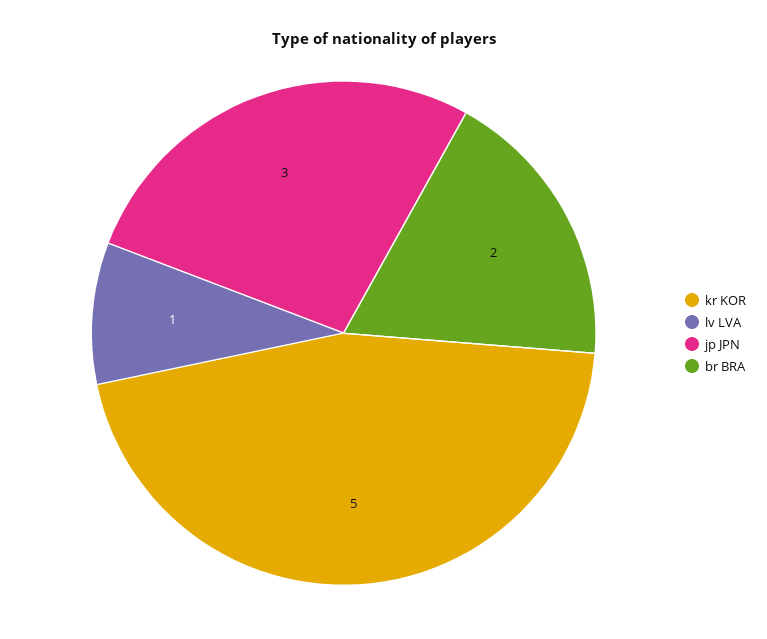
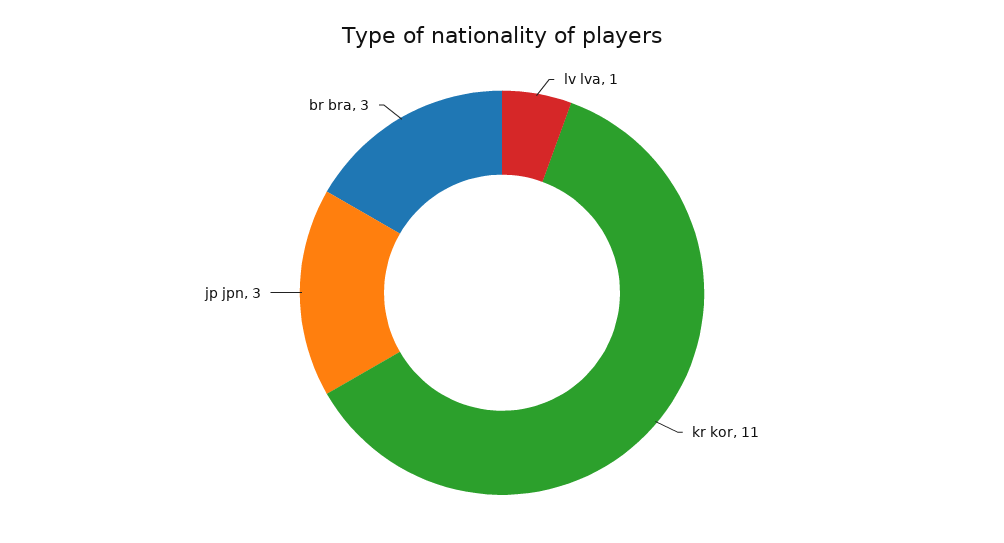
kr KOR: 5 -> 11
br BRA: 2 -> 3

